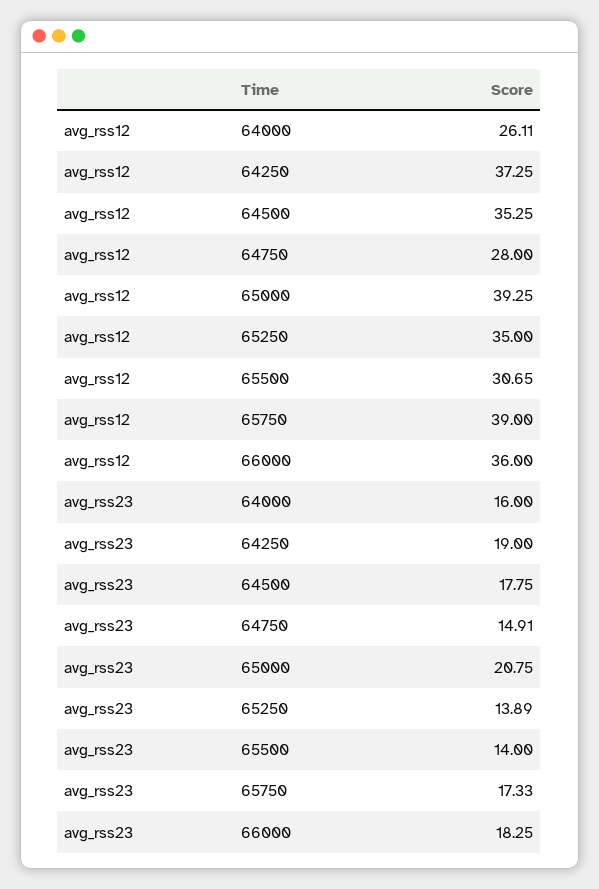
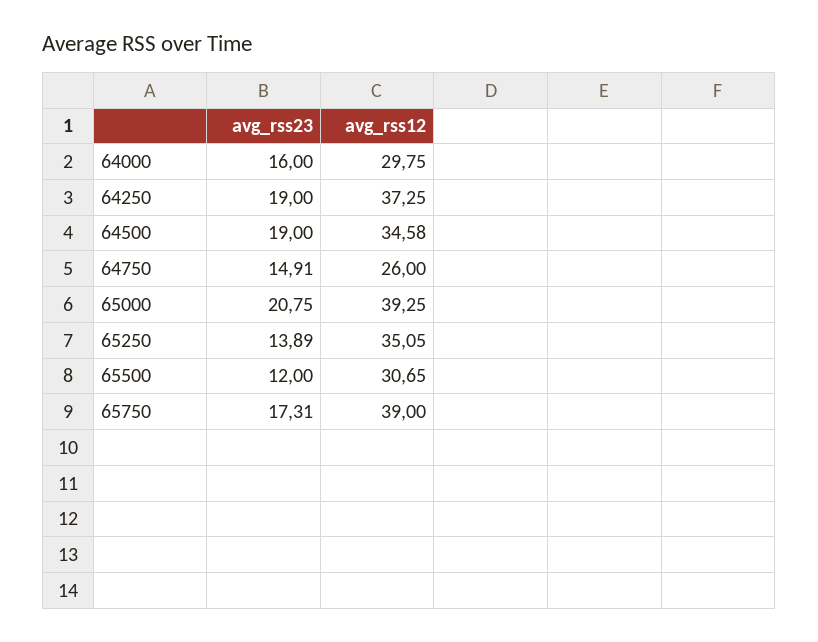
avg_rss12, 64000: 26.11 -> 29.75
avg_rss12, 64500: 35.25 -> 34.58
avg_rss12, 64750: 28 -> 26
avg_rss12, 65250: 35 -> 35.05
avg_rss12, 66000: 36 -> none
avg_rss23, 64500: 17.75 -> 19
avg_rss23, 65500: 14 -> 12
avg_rss23, 65750: 17.33 -> 17.31
avg_rss23, 66000: 18.25 -> none

